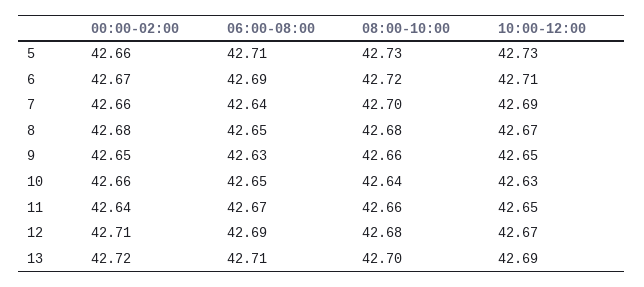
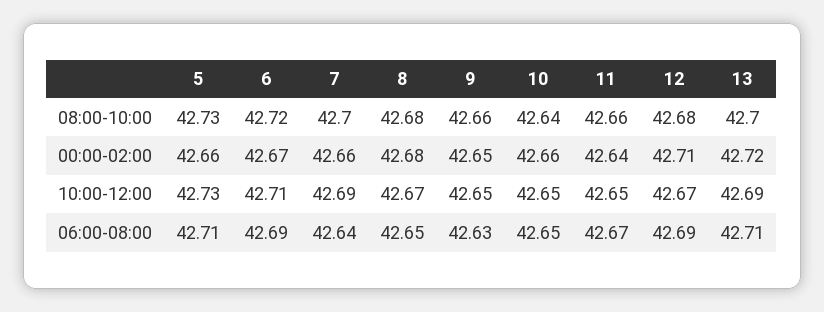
10:00-12:00, 10: 42.63 -> 42.65

